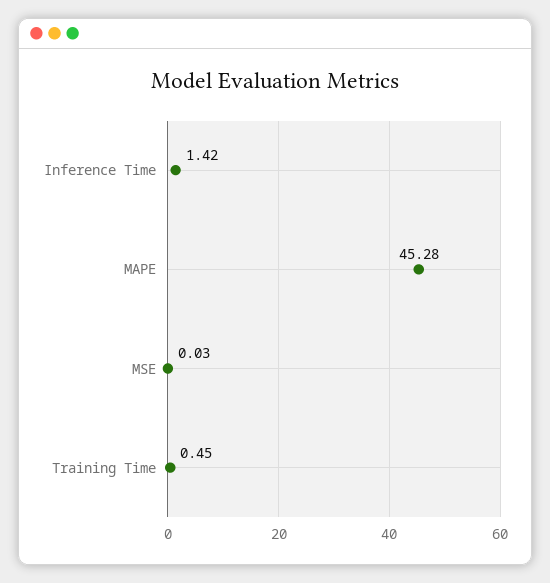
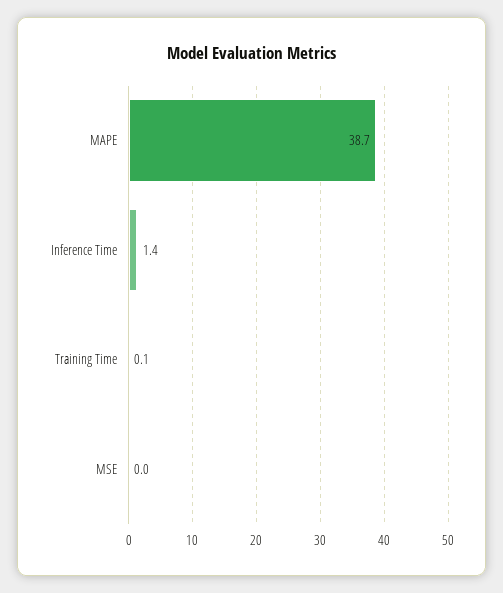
MAPE: 45.28 -> 38.7
Training Time: 0.45 -> 0.1

